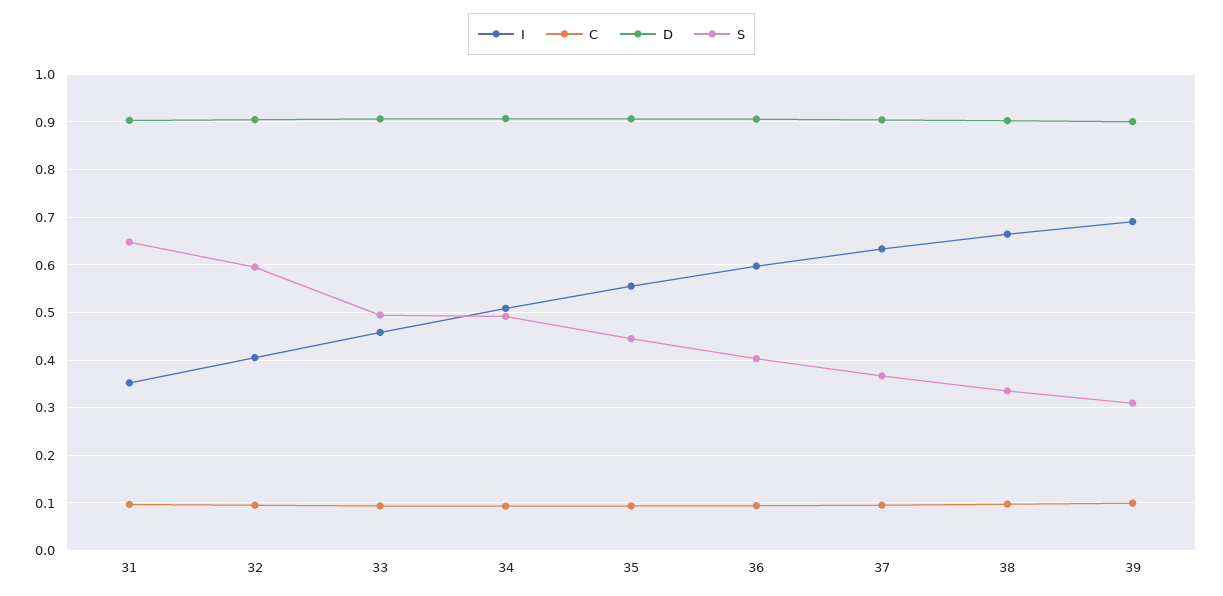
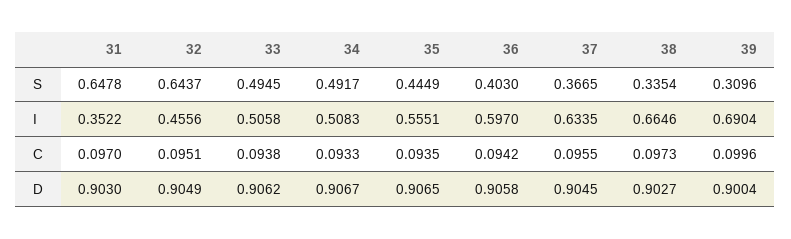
I, 32: 0.4 -> 0.4556
S, 32: 0.6 -> 0.6437
I, 33: 0.46 -> 0.5058

